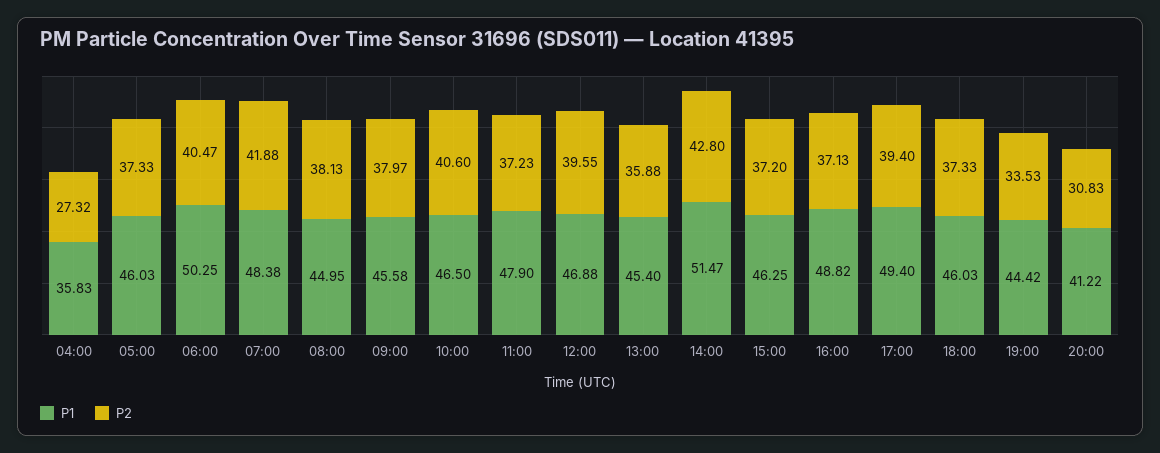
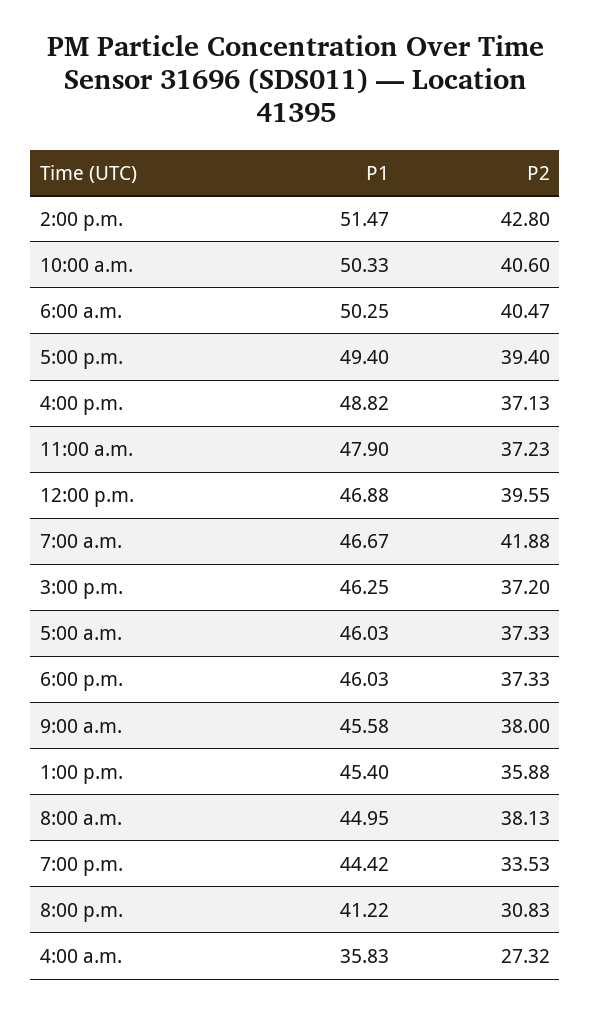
P1, 07:00: 48.38 -> 46.67
P2, 09:00: 37.97 -> 38
P1, 10:00: 46.5 -> 50.33

